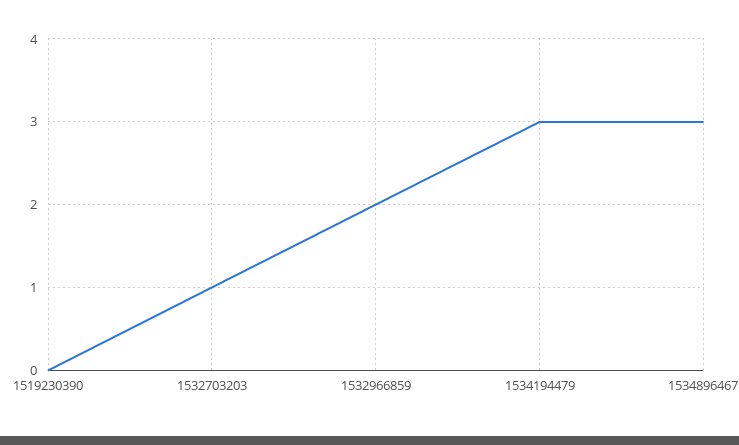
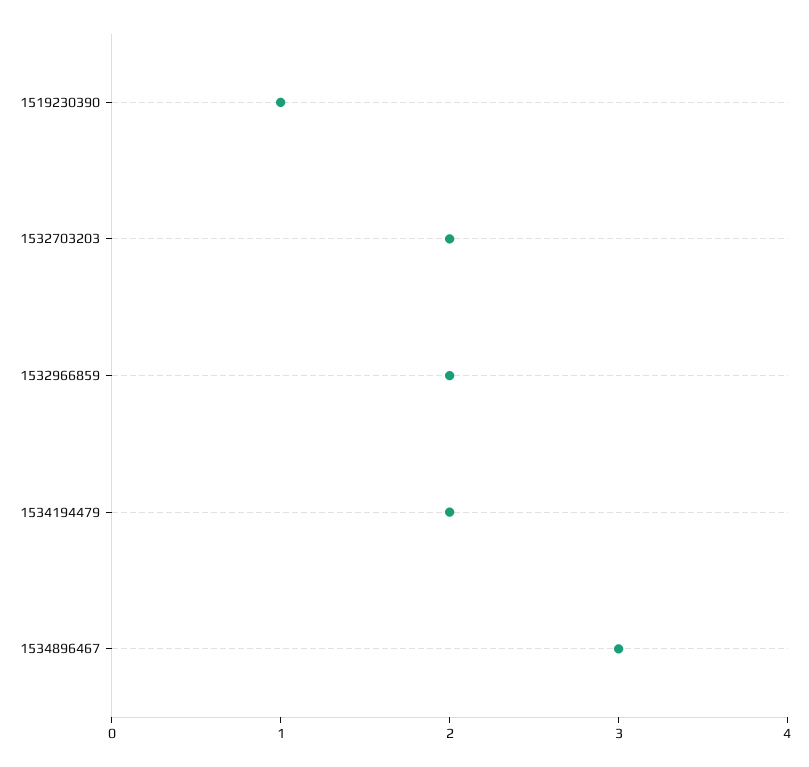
1519230390: 0 -> 1
1532703203: 1 -> 2
1534194479: 3 -> 2

